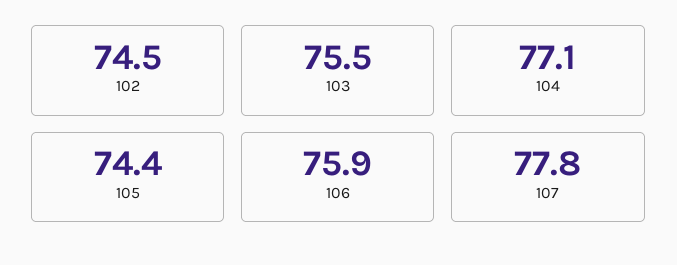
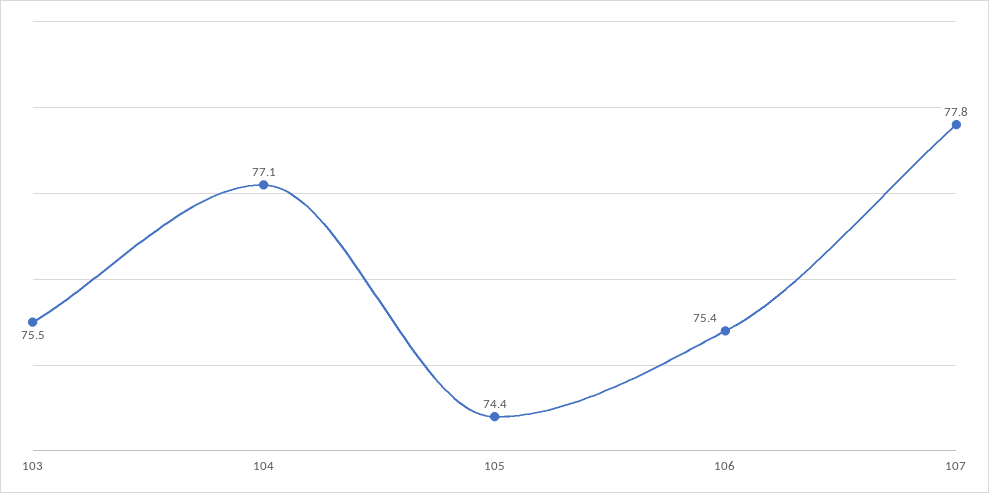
102: 74.5 -> none
106: 75.9 -> 75.4

